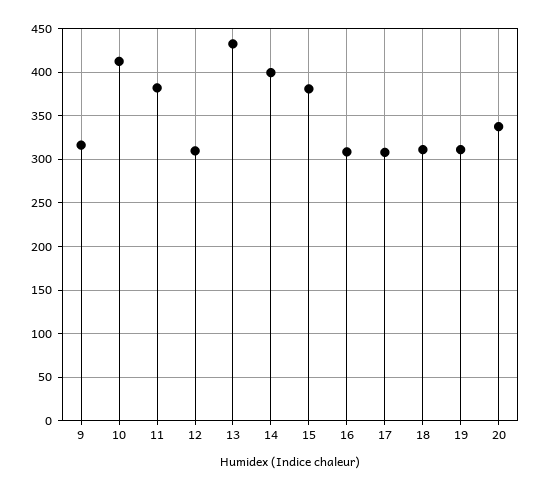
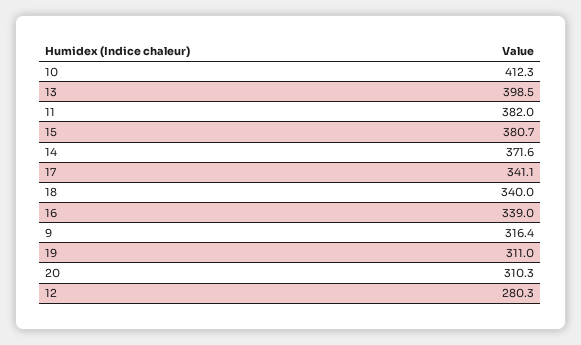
12: 310 -> 280.3
13: 430 -> 398.5
14: 400 -> 371.6
16: 310 -> 339
17: 310 -> 341.1
18: 310 -> 340
20: 340 -> 310.3

